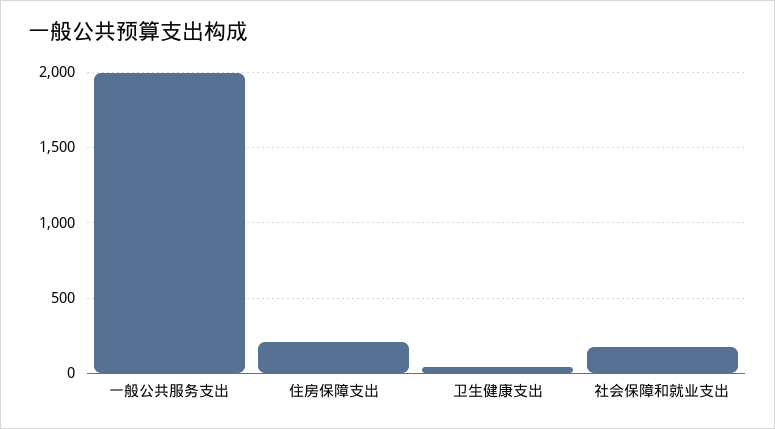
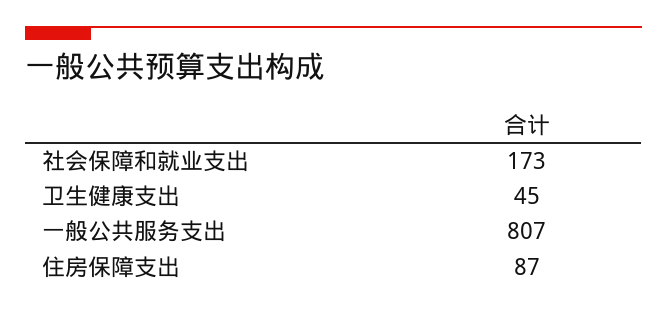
一般公共服务支出: 2000 -> 807
住房保障支出: 200 -> 87

